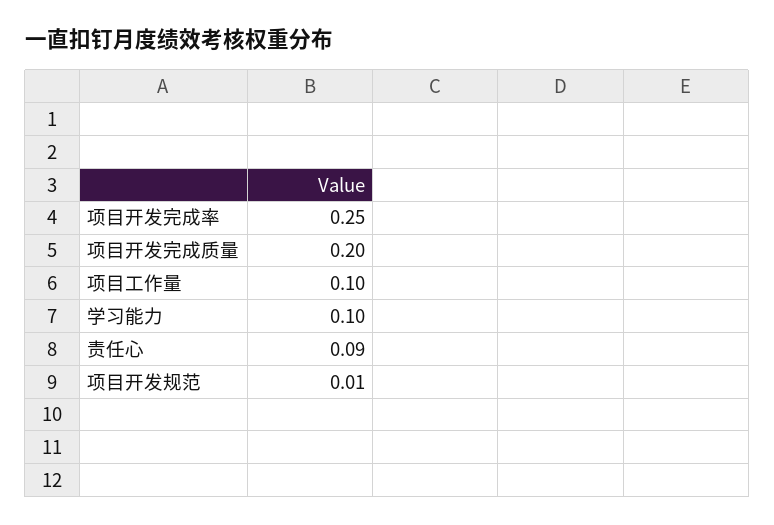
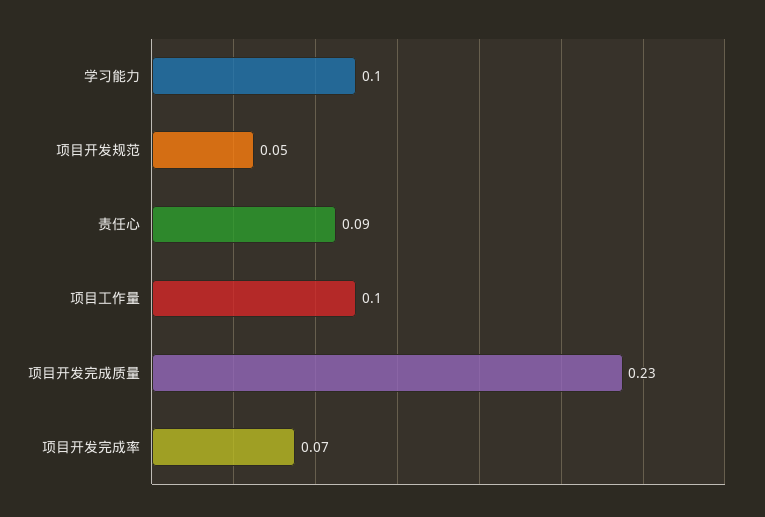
项目开发完成率: 0.25 -> 0.07
项目开发完成质量: 0.2 -> 0.23
项目开发规范: 0.01 -> 0.05

